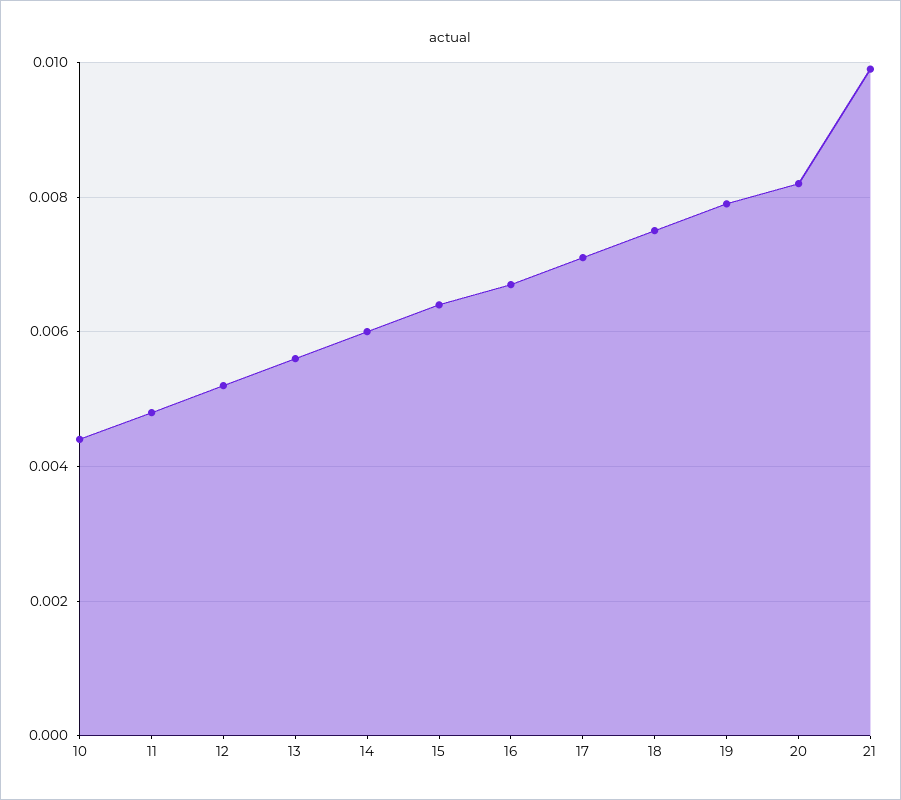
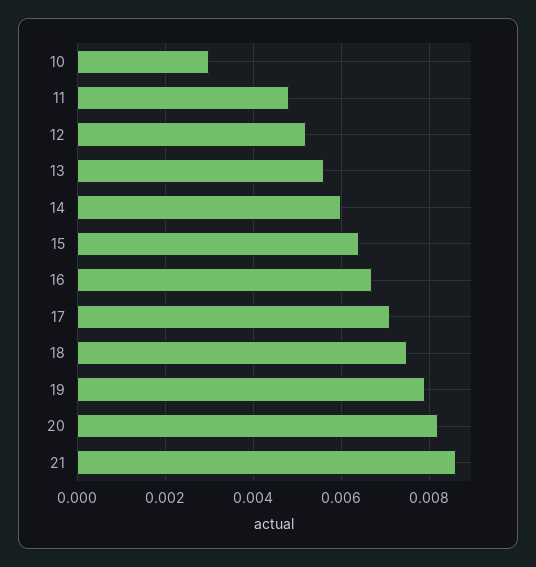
10: 0.0045 -> 0.003
21: 0.01 -> 0.0085

